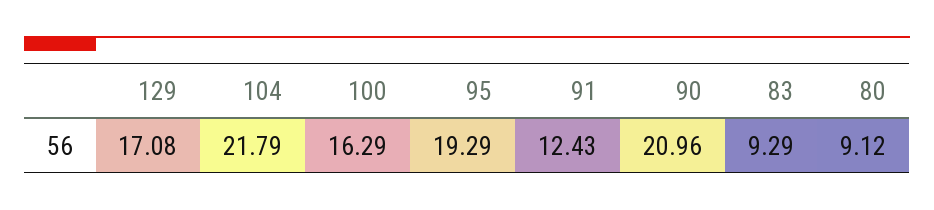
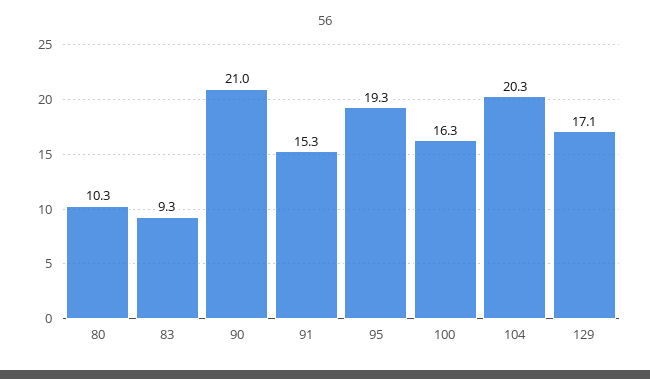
104: 21.79 -> 20.3
91: 12.43 -> 15.3
80: 9.12 -> 10.3

